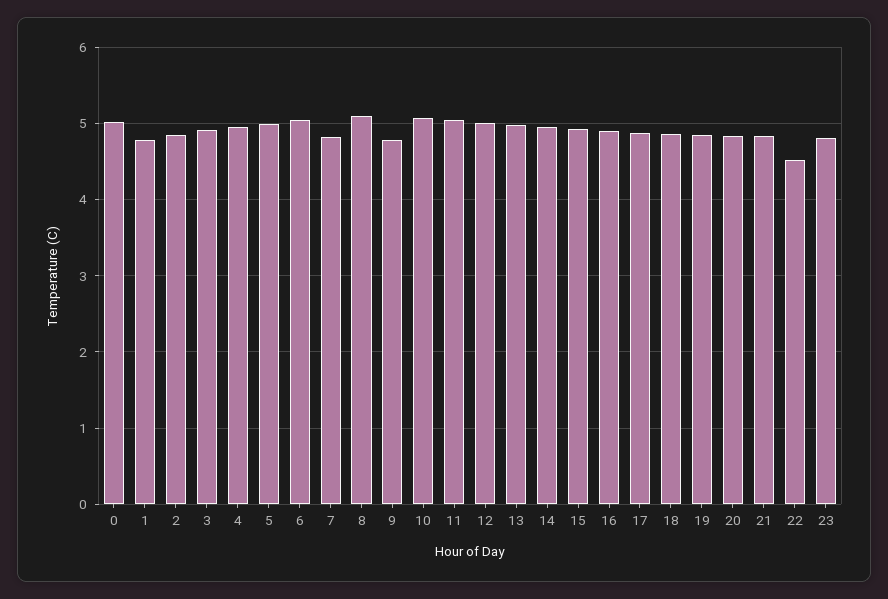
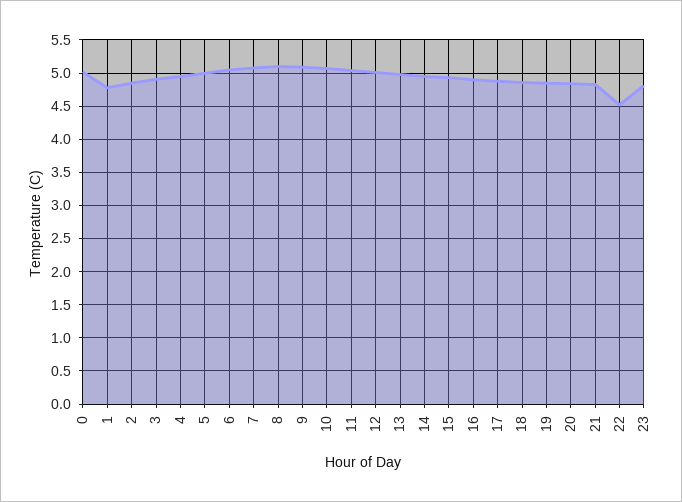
7: 4.8 -> 5.1
9: 4.8 -> 5.1

